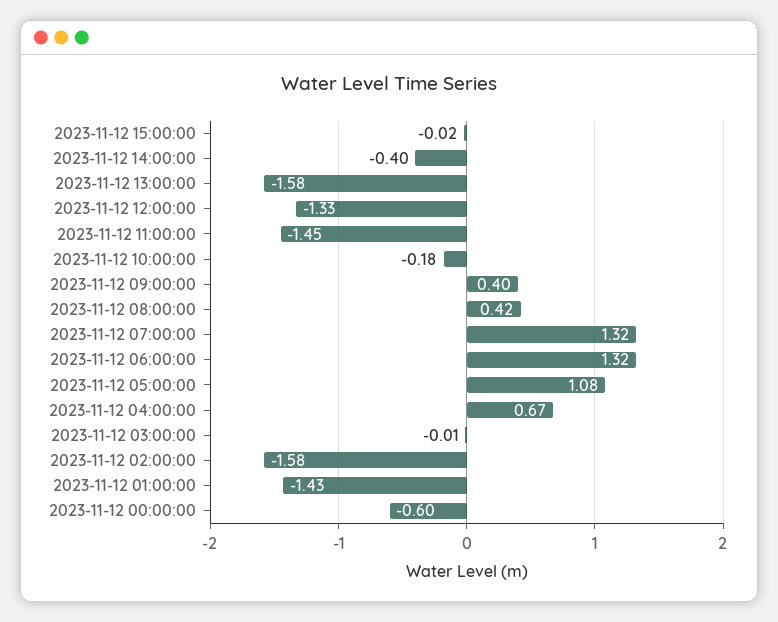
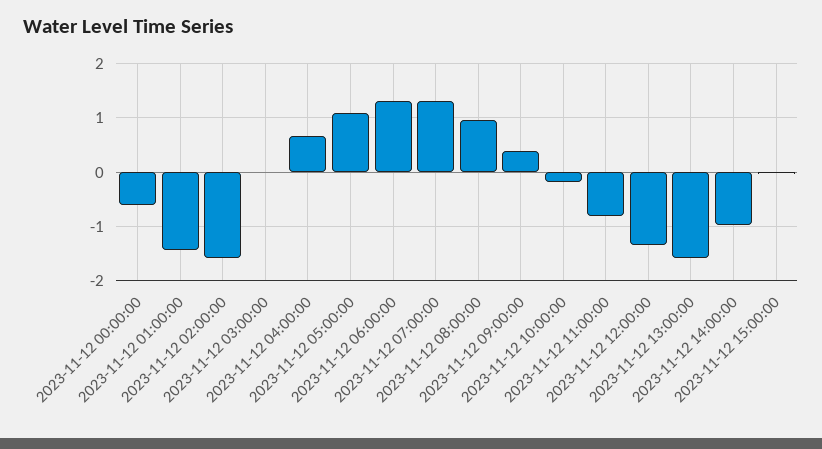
2023-11-12 14:00:00: -0.4 -> -1
2023-11-12 11:00:00: -1.45 -> -0.8
2023-11-12 08:00:00: 0.42 -> 1

